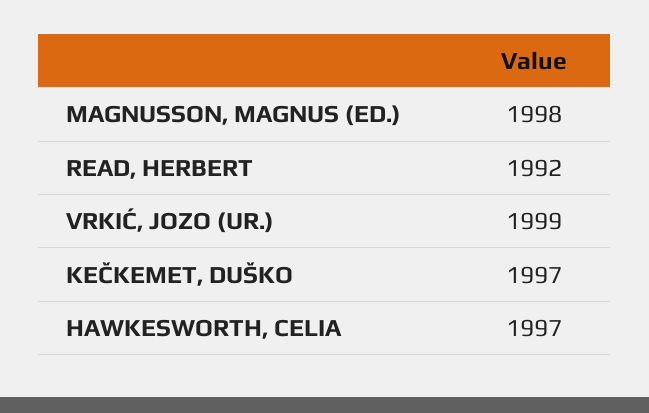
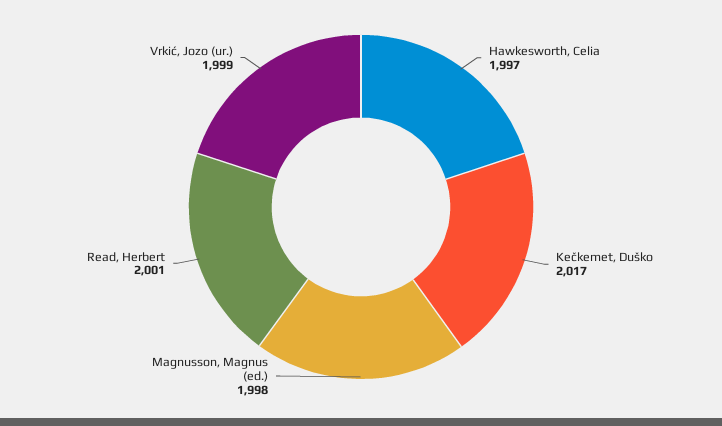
READ, HERBERT: 1992 -> 2001
KEČKEMET, DUŠKO: 1997 -> 2017

